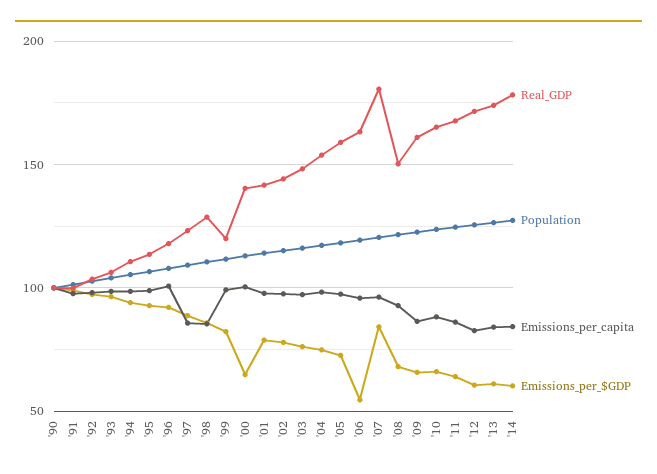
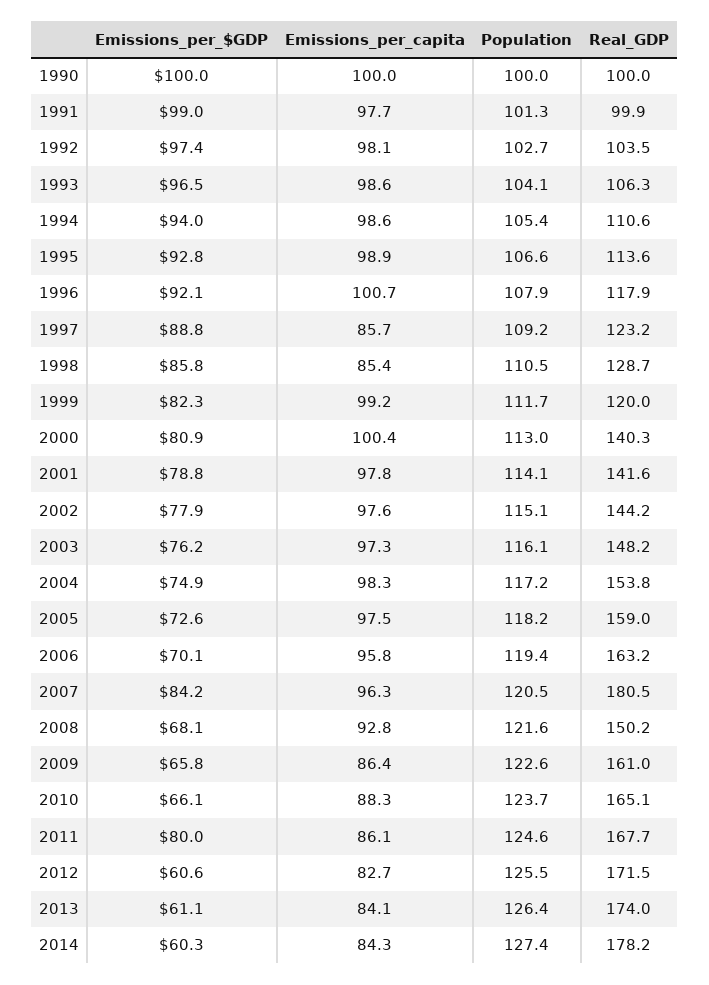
Emissions_per_$GDP, '00: 65 -> 80.9
Emissions_per_$GDP, '06: 55 -> 70.1
Emissions_per_$GDP, '11: 65 -> 80

